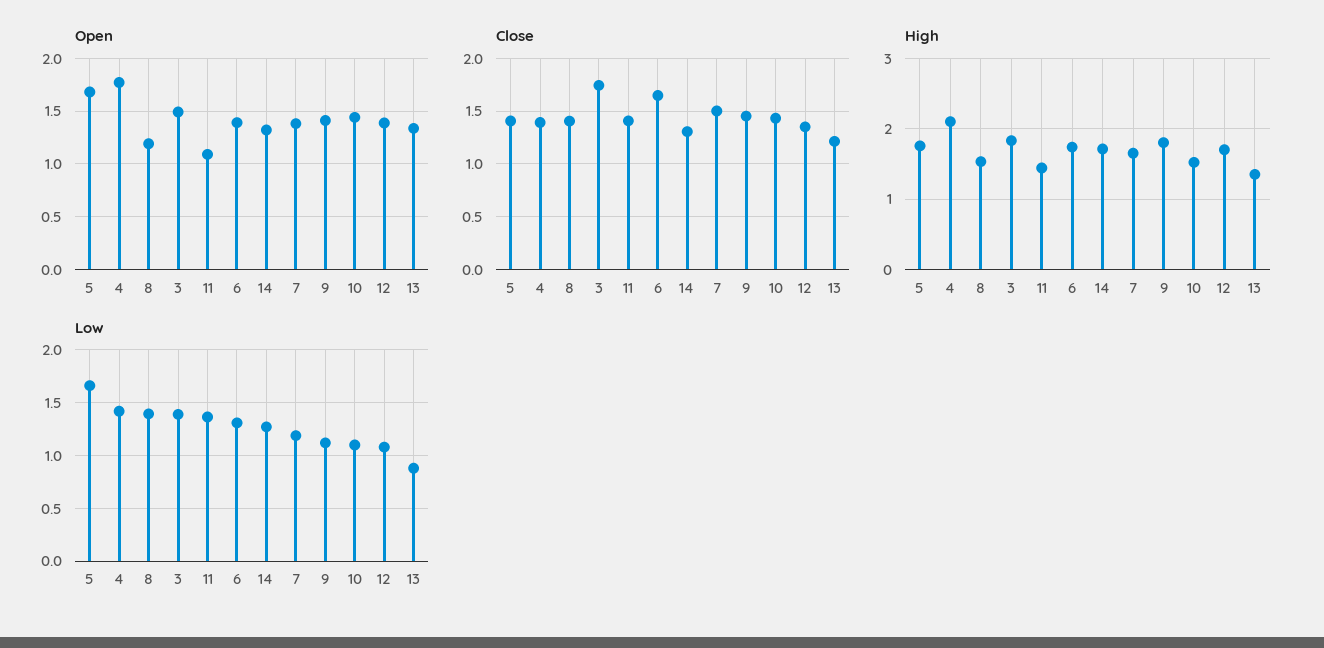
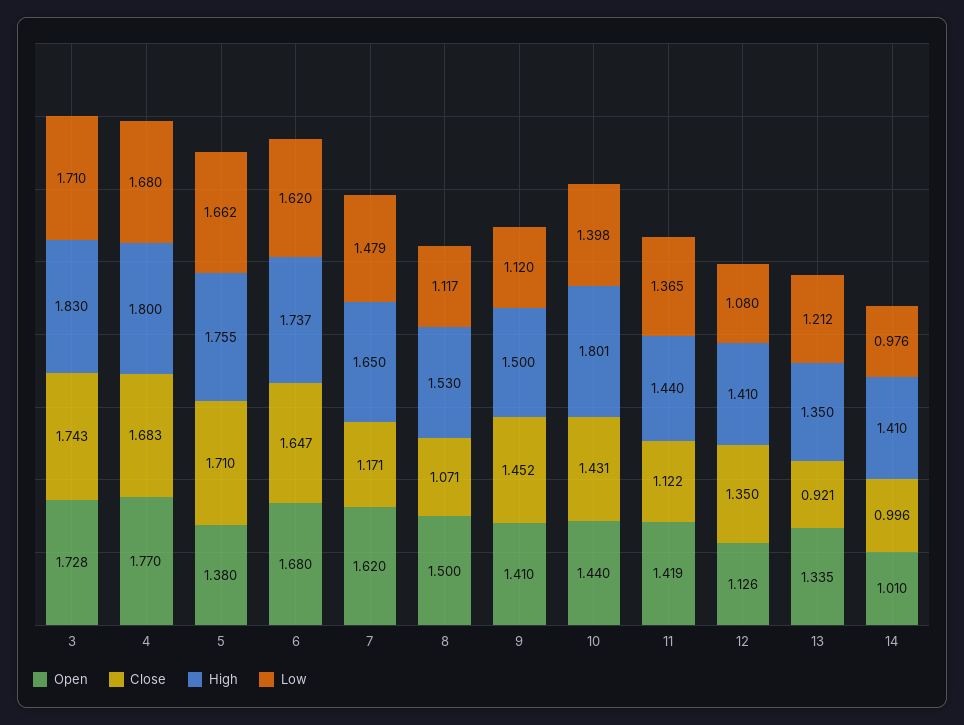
Open, 5: 1.7 -> 1.38
Open, 8: 1.2 -> 1.5
Open, 3: 1.5 -> 1.728
Open, 11: 1.1 -> 1.419
Open, 6: 1.4 -> 1.68
Open, 14: 1.3 -> 1.01
Open, 7: 1.4 -> 1.62
Open, 12: 1.4 -> 1.126
Close, 5: 1.4 -> 1.71
Close, 4: 1.4 -> 1.683
Close, 8: 1.4 -> 1.071
Close, 11: 1.4 -> 1.122
Close, 14: 1.3 -> 0.996
Close, 7: 1.5 -> 1.171
Close, 13: 1.2 -> 0.921
High, 4: 2.1 -> 1.8
High, 14: 1.7 -> 1.41
High, 9: 1.8 -> 1.5
High, 10: 1.5 -> 1.801
High, 12: 1.7 -> 1.41
Low, 4: 1.4 -> 1.68
Low, 8: 1.4 -> 1.117
Low, 3: 1.4 -> 1.71
Low, 6: 1.3 -> 1.62
Low, 14: 1.3 -> 0.976
Low, 7: 1.2 -> 1.479
Low, 10: 1.1 -> 1.398
Low, 13: 0.9 -> 1.212

